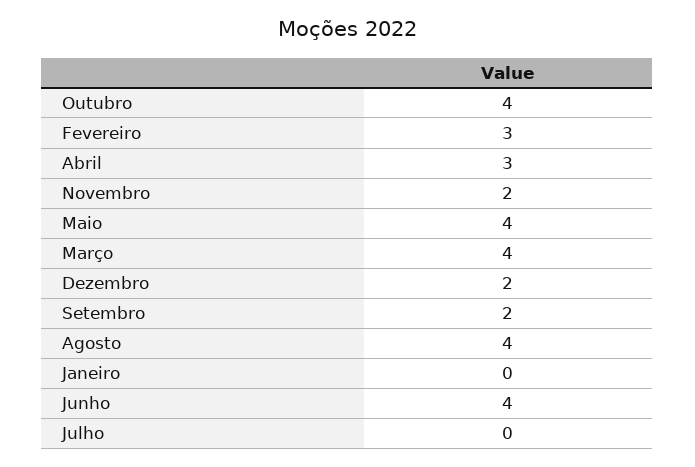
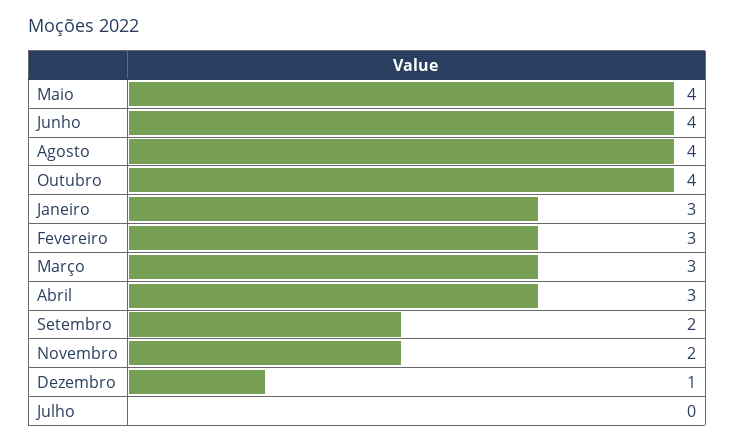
Março: 4 -> 3
Dezembro: 2 -> 1
Janeiro: 0 -> 3

